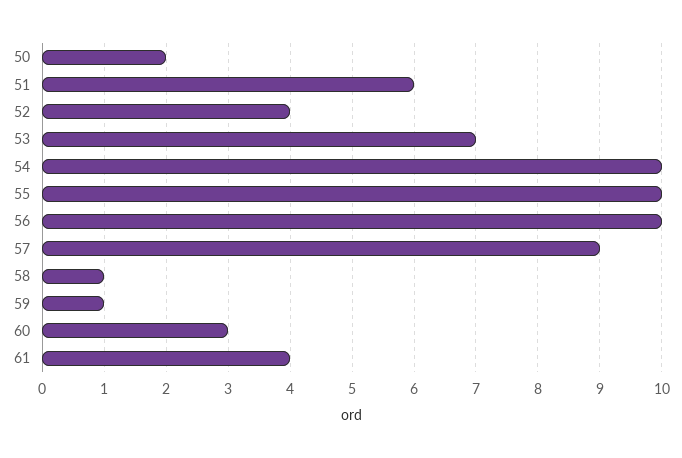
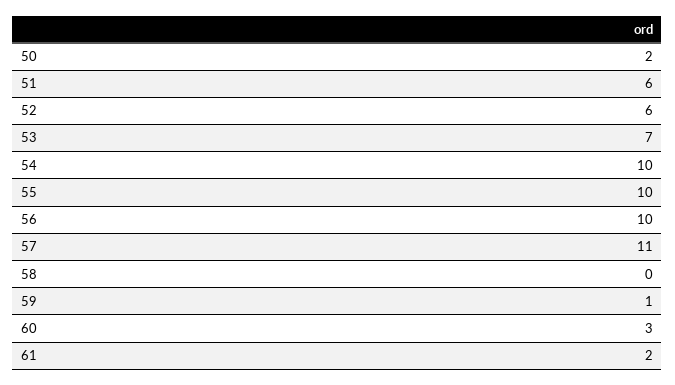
52: 4 -> 6
57: 9 -> 11
58: 1 -> 0
61: 4 -> 2

